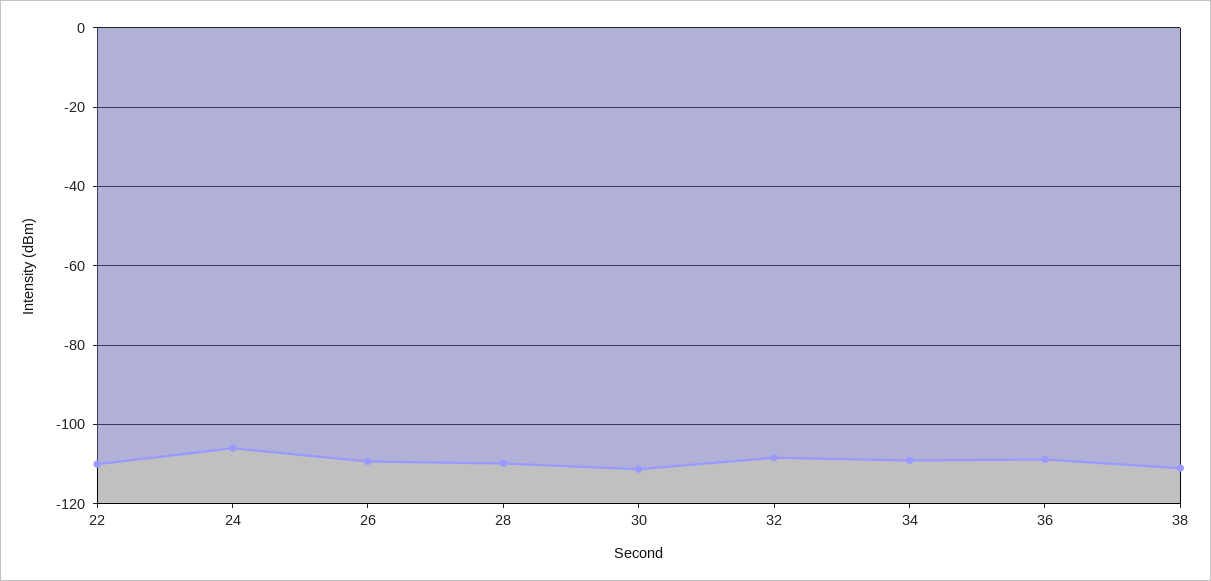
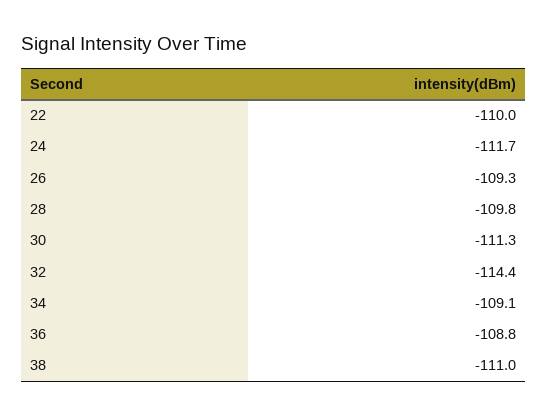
24: -106 -> -111.7
32: -108 -> -114.4

